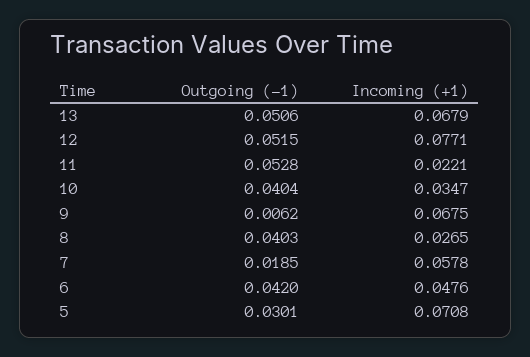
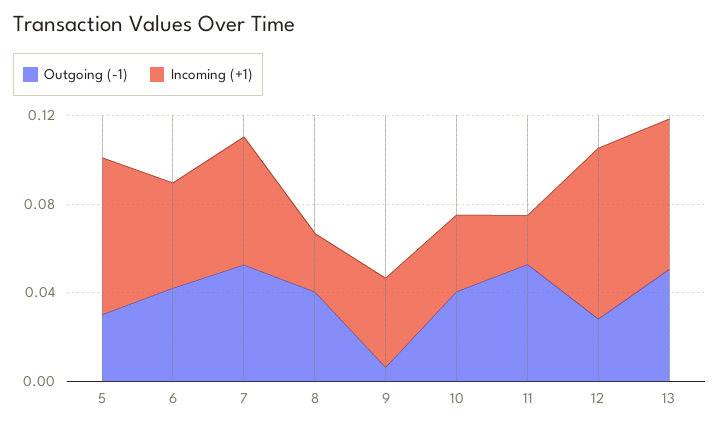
Outgoing (-1), 12: 0.0515 -> 0.03
Incoming (+1), 9: 0.0675 -> 0.04
Outgoing (-1), 7: 0.0185 -> 0.05

